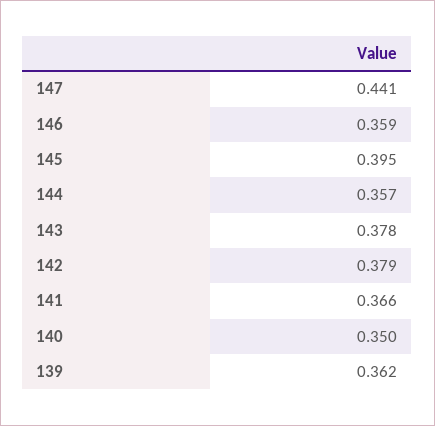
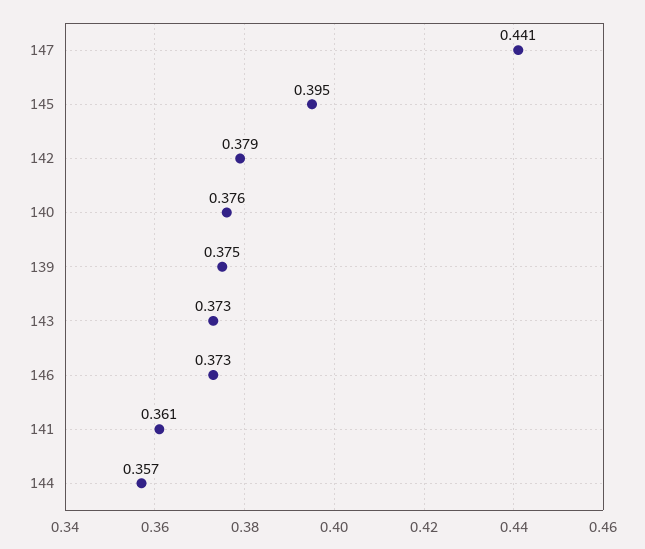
146: 0.359 -> 0.373
143: 0.378 -> 0.373
141: 0.366 -> 0.361
140: 0.35 -> 0.376
139: 0.362 -> 0.375

